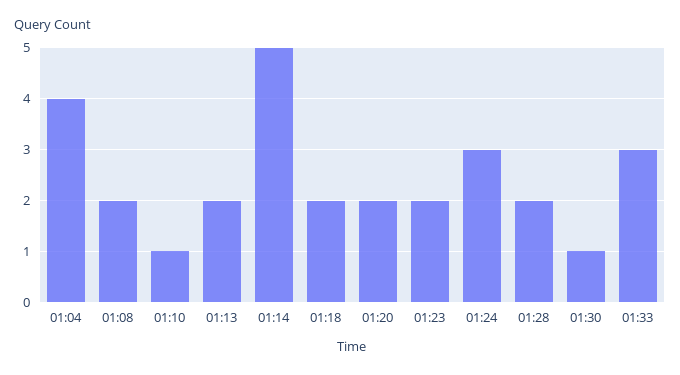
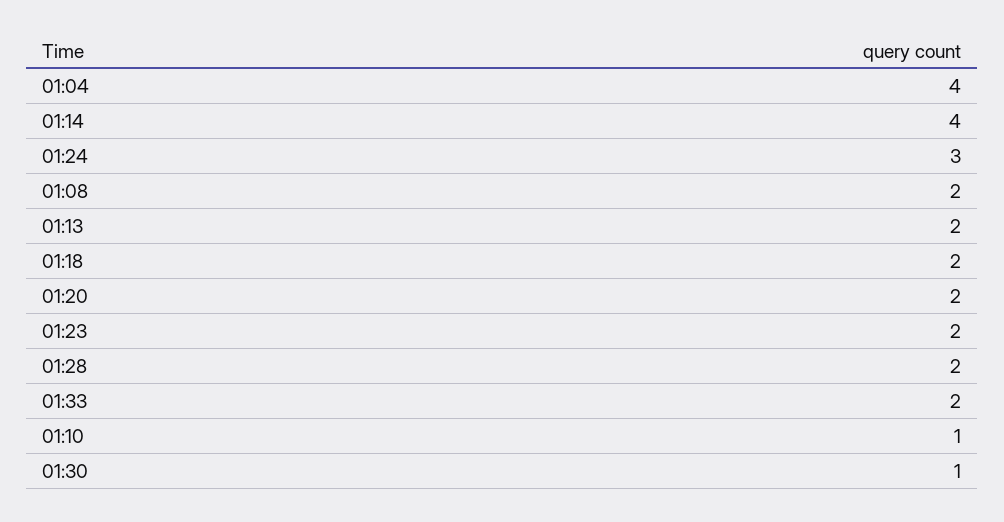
01:14: 5 -> 4
01:33: 3 -> 2

